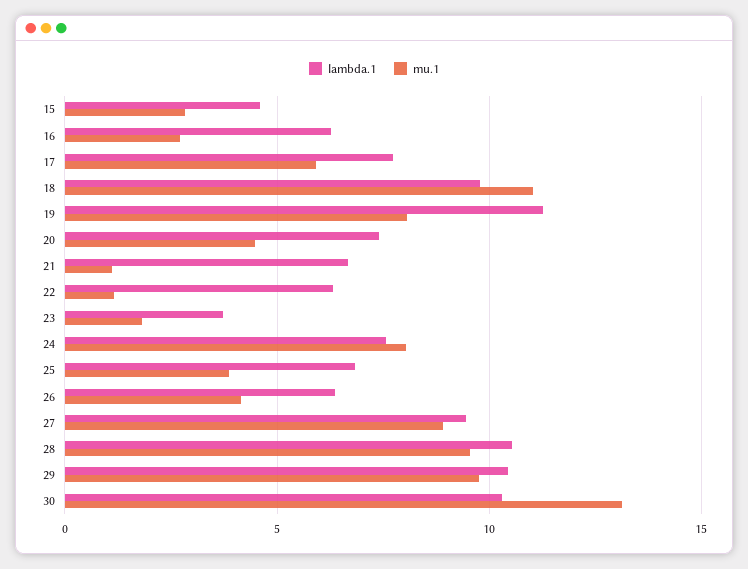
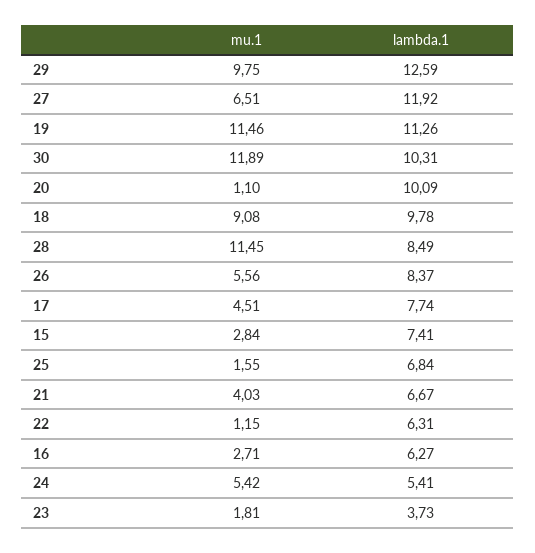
lambda.1, 15: 4.5 -> 7.41
mu.1, 17: 6 -> 4.51
mu.1, 18: 11 -> 9.08
mu.1, 19: 8 -> 11.46
lambda.1, 20: 7.5 -> 10.09
mu.1, 20: 4.5 -> 1.1
mu.1, 21: 1 -> 4.03
lambda.1, 24: 7.5 -> 5.41
mu.1, 24: 8 -> 5.42
mu.1, 25: 4 -> 1.55
lambda.1, 26: 6.5 -> 8.37
mu.1, 26: 4 -> 5.56
lambda.1, 27: 9.5 -> 11.92
mu.1, 27: 9 -> 6.51
lambda.1, 28: 10.5 -> 8.49
mu.1, 28: 9.5 -> 11.45
lambda.1, 29: 10.5 -> 12.59
mu.1, 30: 13 -> 11.89

